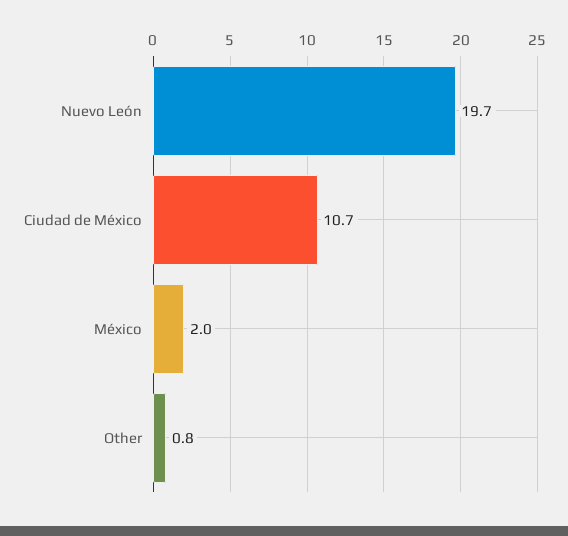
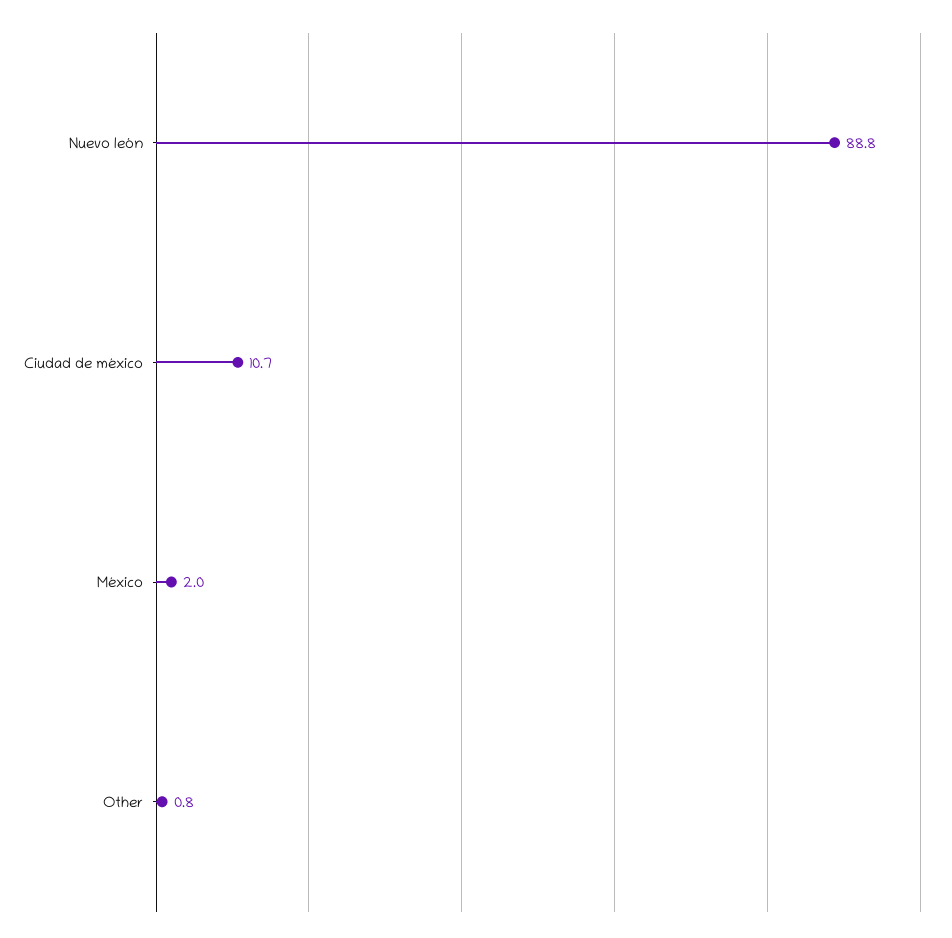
Nuevo León: 19.7 -> 88.8

